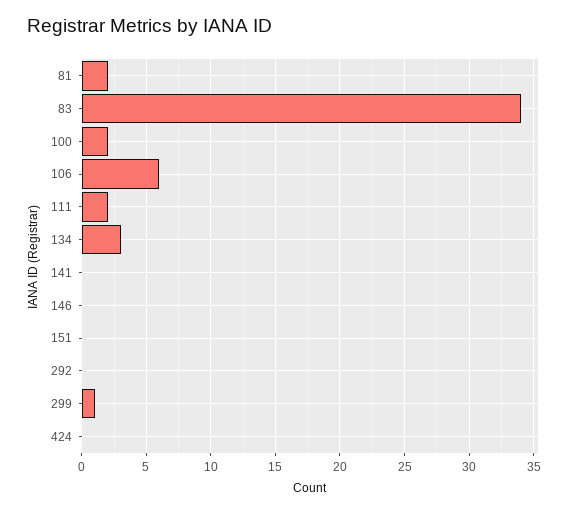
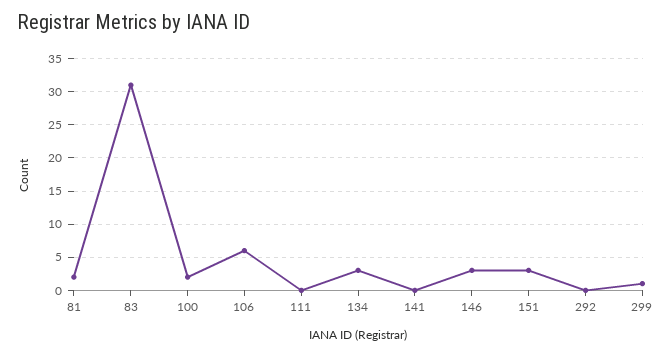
83: 34 -> 31
111: 2 -> 0
146: 0 -> 3
151: 0 -> 3
424: 0 -> none

